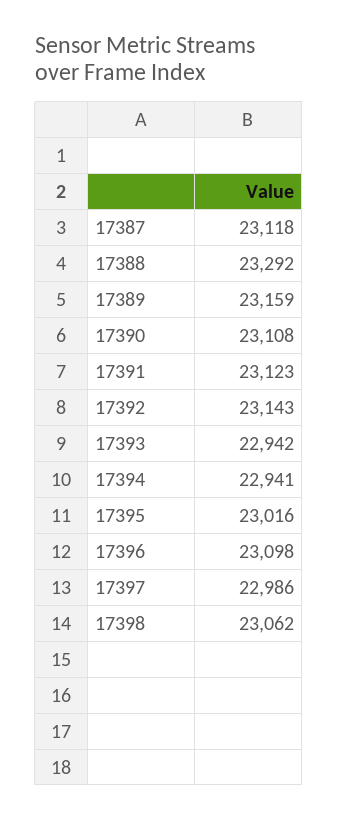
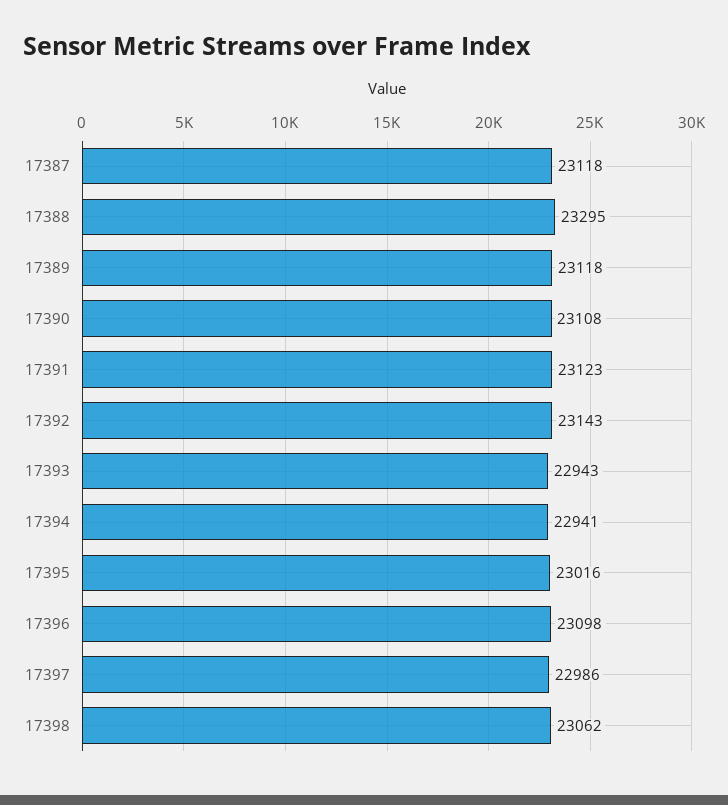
17388: 23292 -> 23295
17389: 23159 -> 23118
17393: 22942 -> 22943

